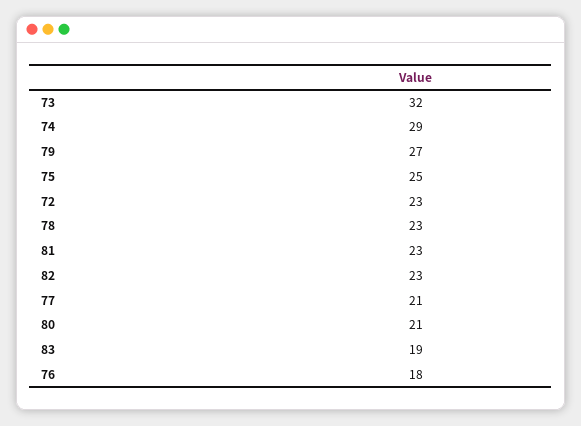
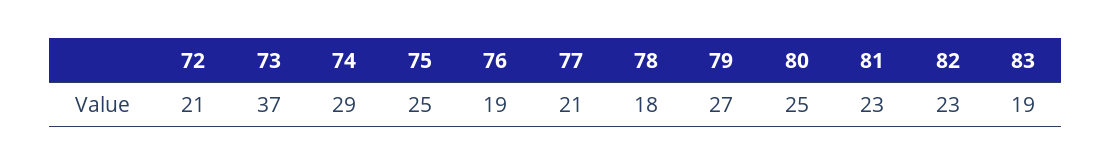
73: 32 -> 37
72: 23 -> 21
78: 23 -> 18
80: 21 -> 25
76: 18 -> 19

